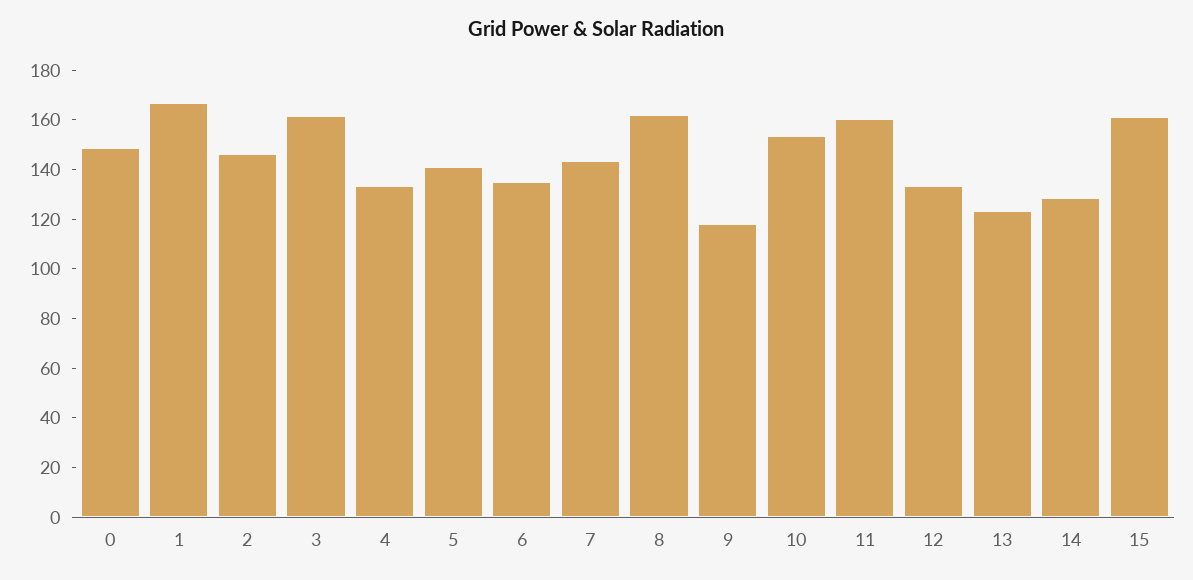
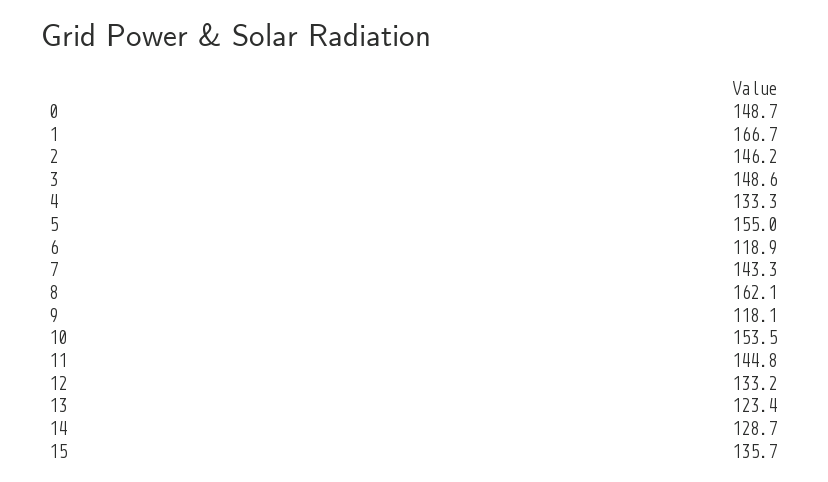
3: 160 -> 148.6
5: 140 -> 155
6: 135 -> 118.9
11: 160 -> 144.8
15: 160 -> 135.7

